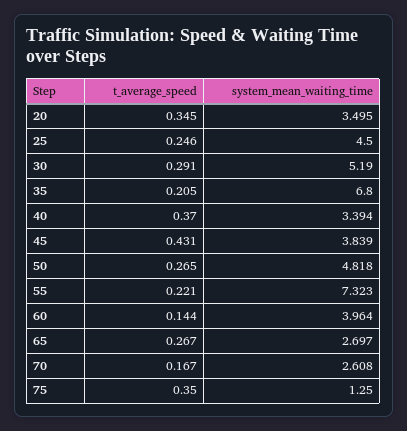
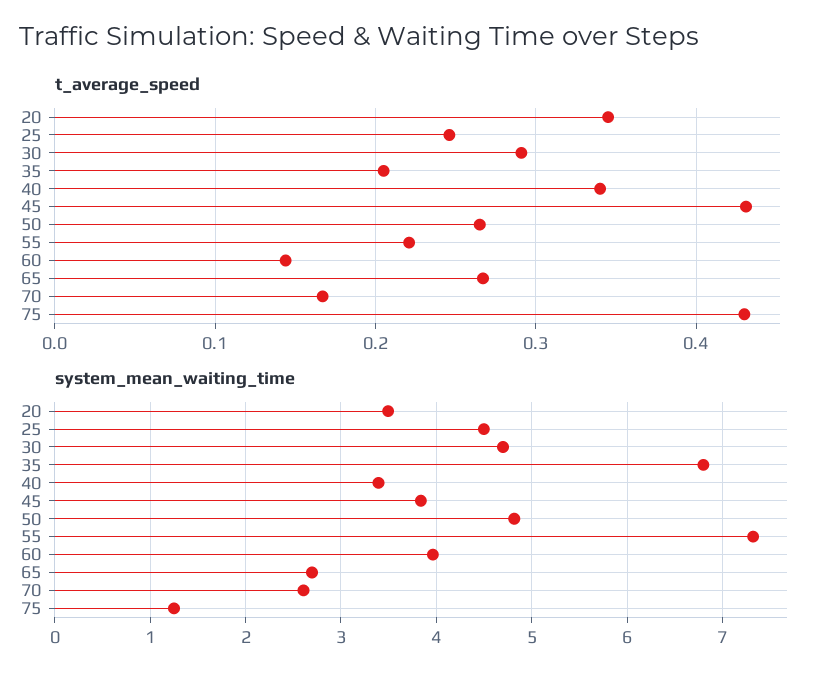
system_mean_waiting_time, 30: 5.19 -> 4.7
t_average_speed, 40: 0.37 -> 0.34
t_average_speed, 75: 0.35 -> 0.43

